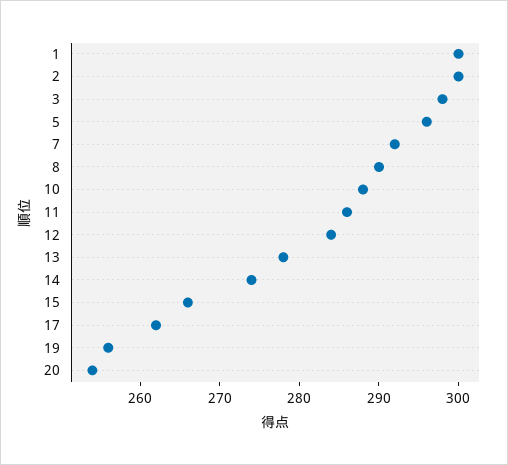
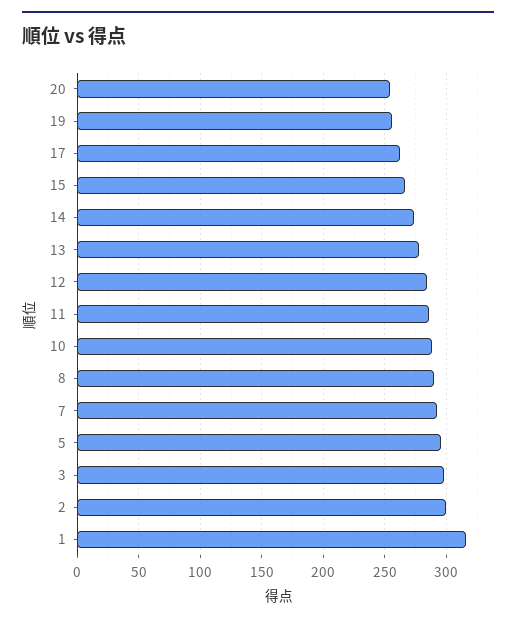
1: 300 -> 315

